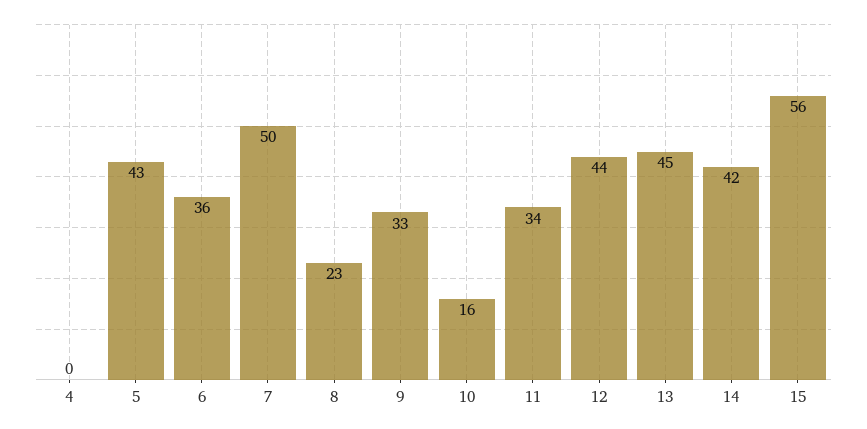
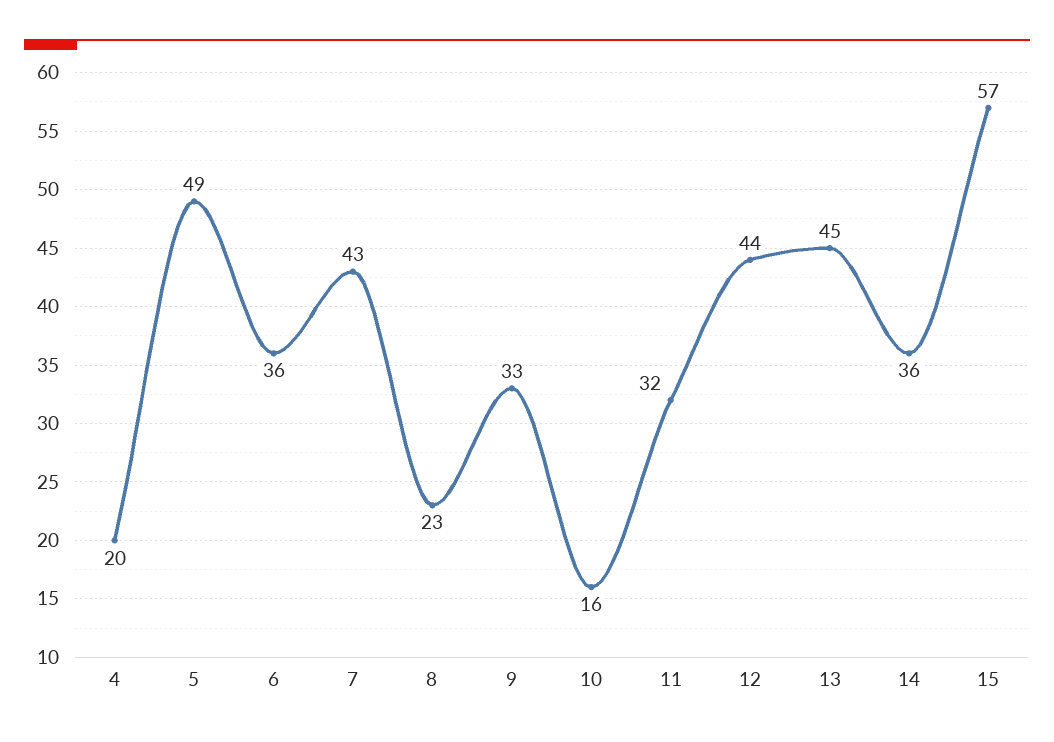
4: 0 -> 20
5: 43 -> 49
7: 50 -> 43
11: 34 -> 32
14: 42 -> 36
15: 56 -> 57

